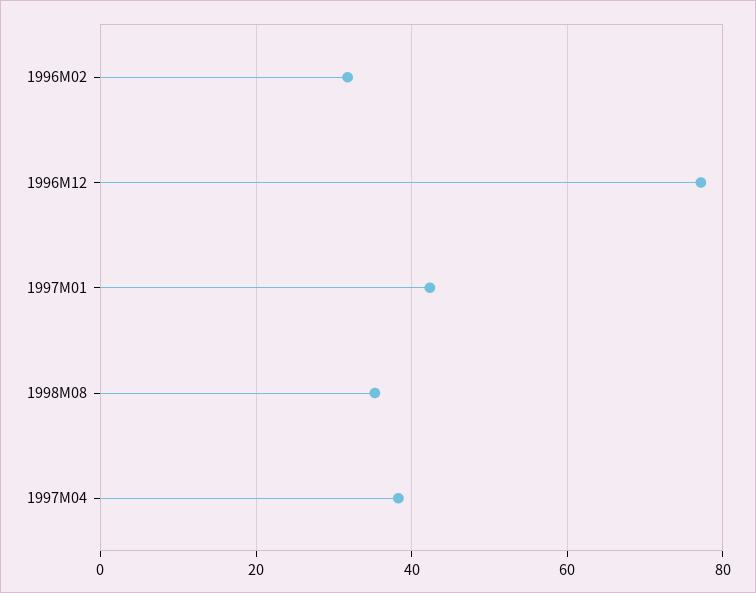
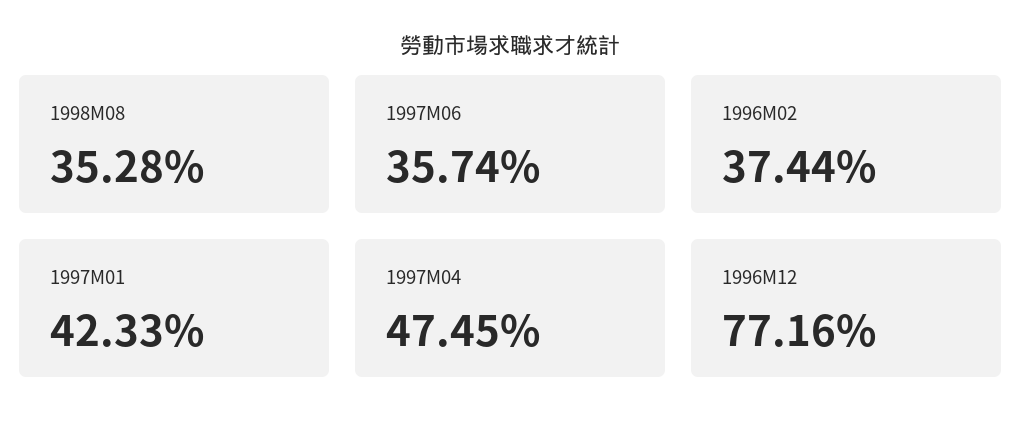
1996M02: 32 -> 37.44
1997M04: 38 -> 47.45
1997M06: none -> 35.74

